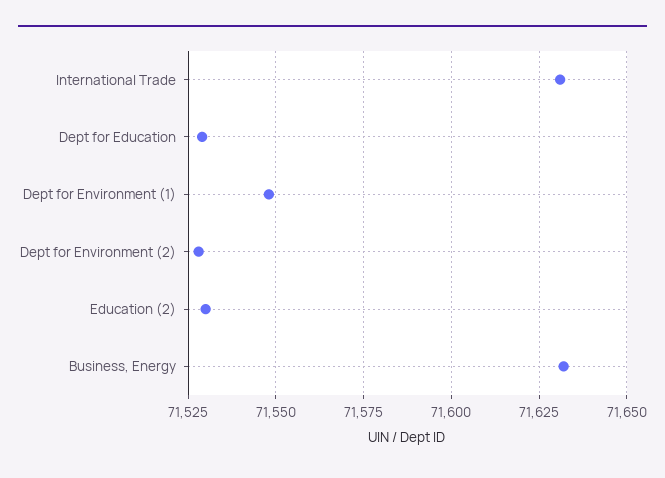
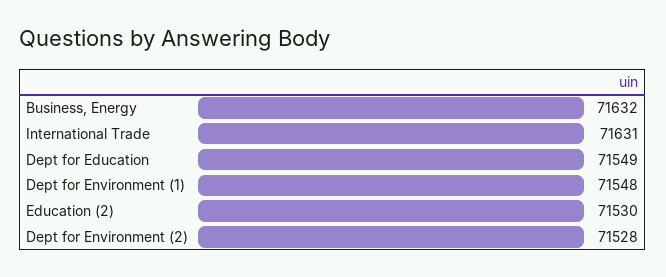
Dept for Education: 71530 -> 71549

